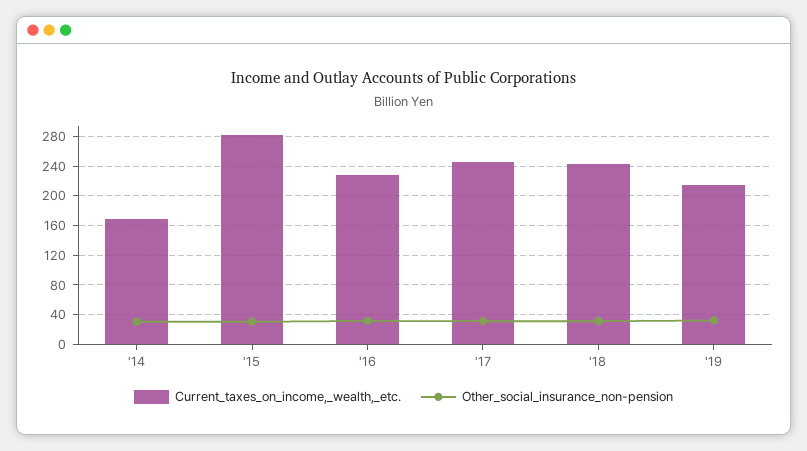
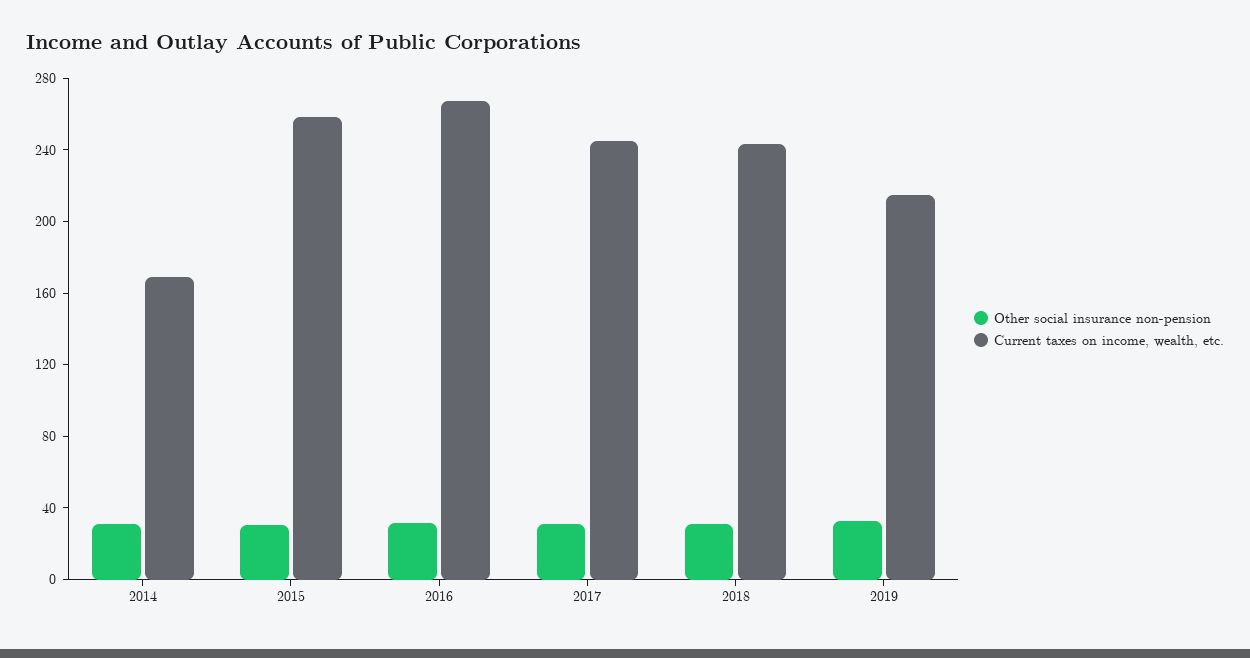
Current_taxes_on_income,_wealth,_etc., '15: 280 -> 260
Current_taxes_on_income,_wealth,_etc., '16: 230 -> 270

